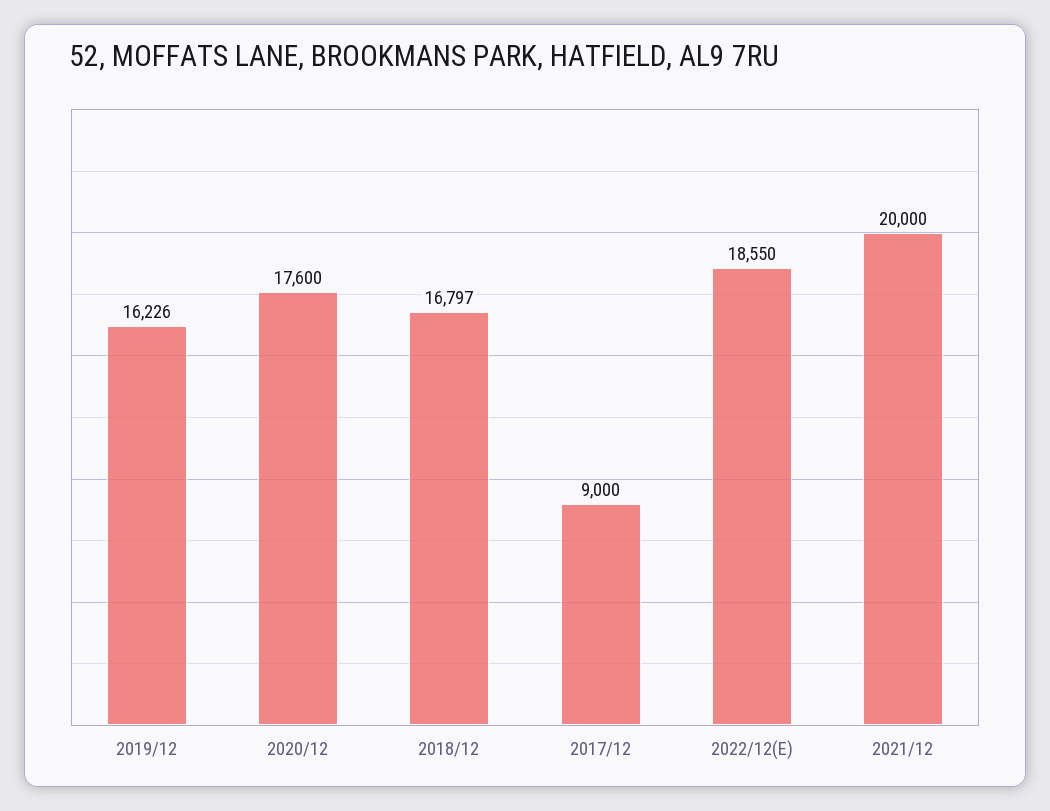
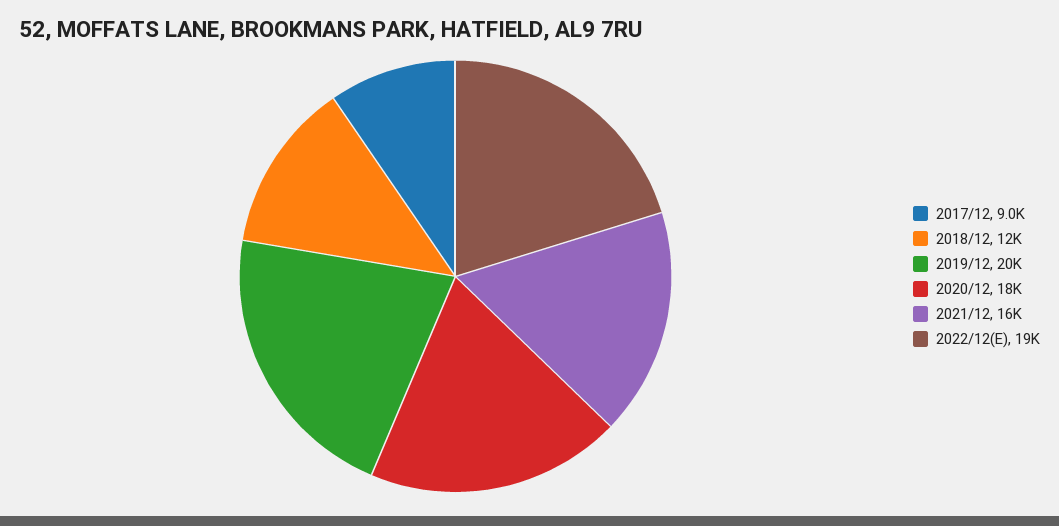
2019/12: 16226 -> 20000
2018/12: 16797 -> 12000
2021/12: 20000 -> 16000

